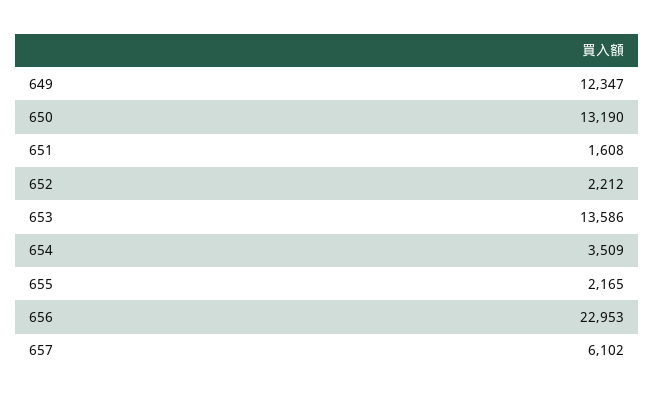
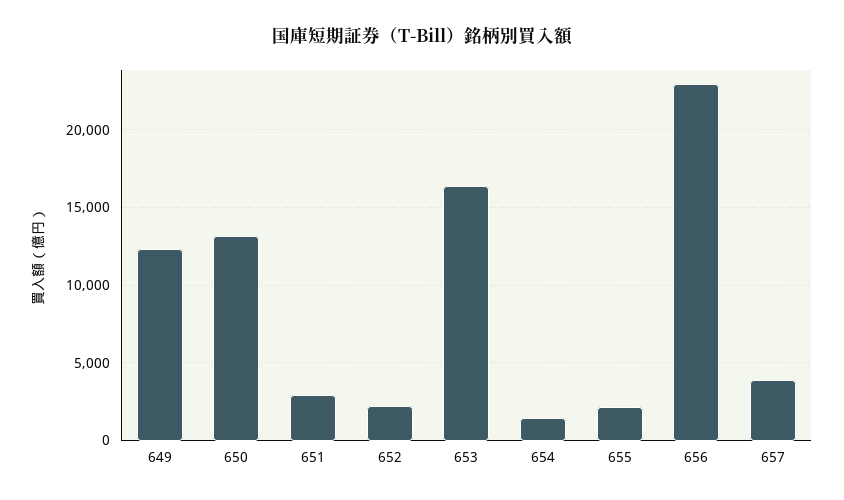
651: 1608 -> 3000
653: 13586 -> 16500
654: 3509 -> 1500
657: 6102 -> 4000

